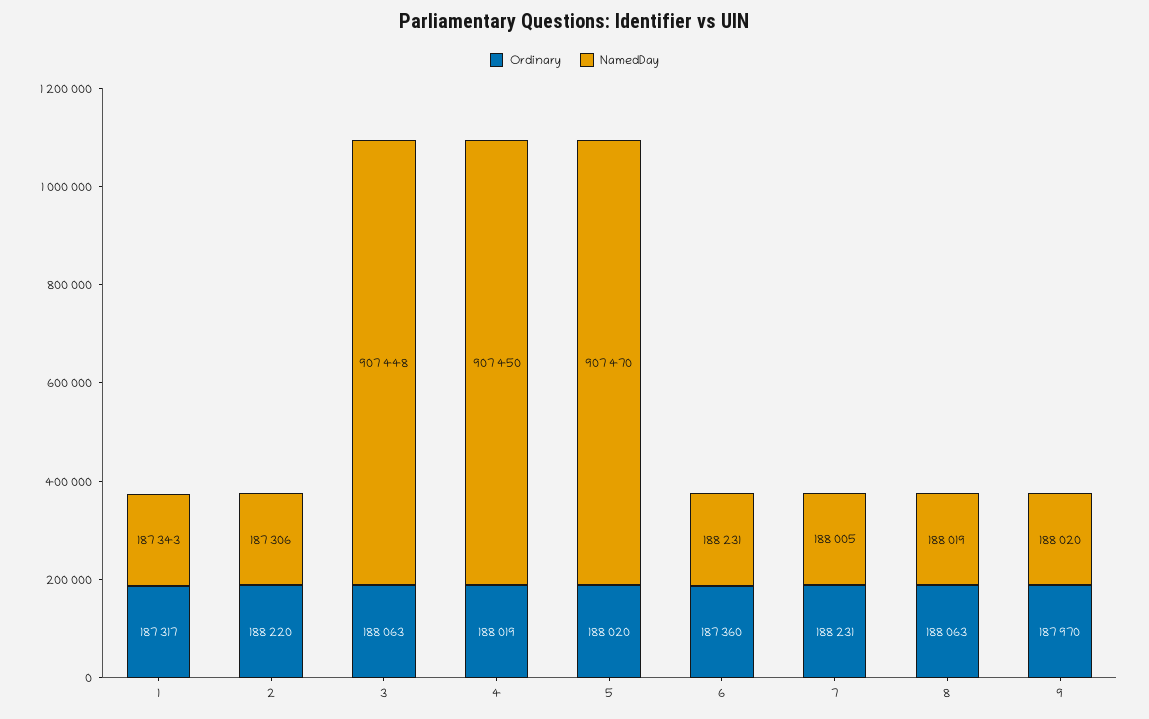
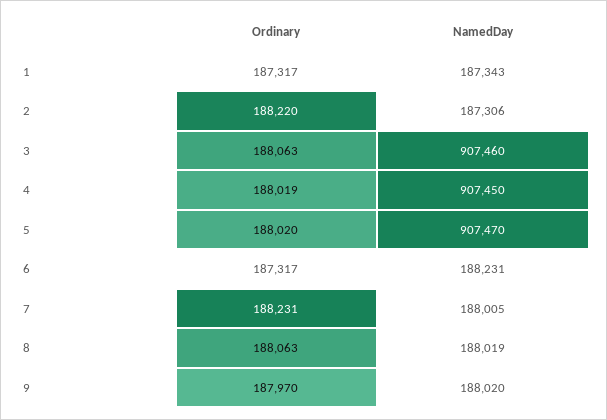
NamedDay, 3: 907448 -> 907460
Ordinary, 6: 187360 -> 187317

